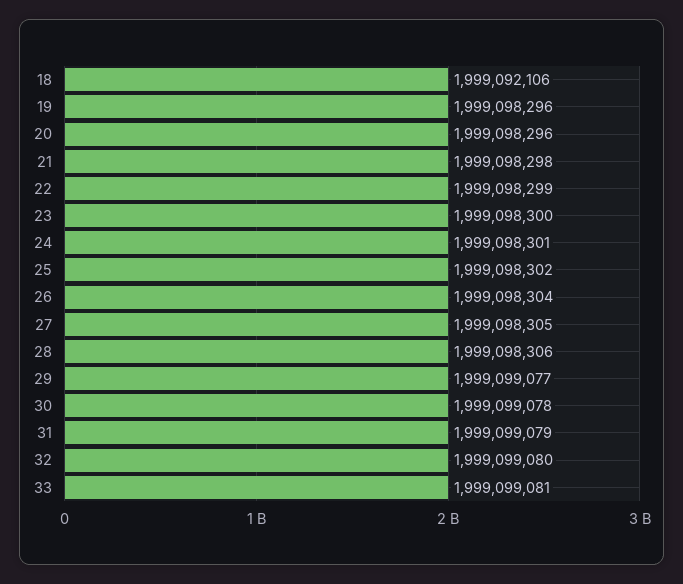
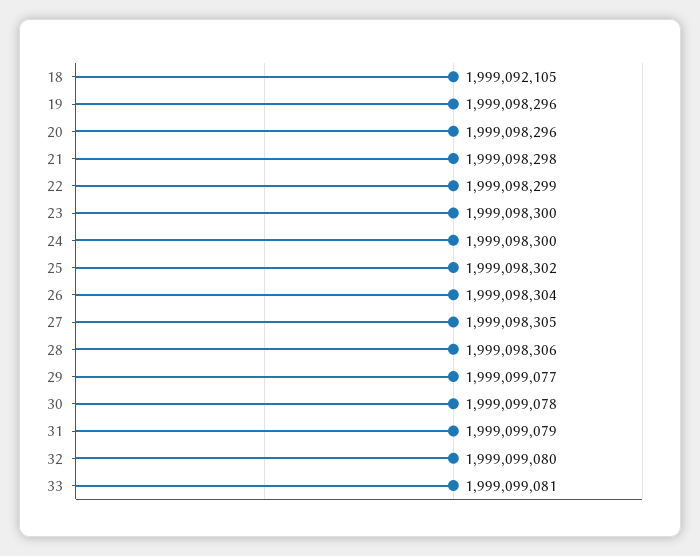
18: 1999092106 -> 1999092105
24: 1999098301 -> 1999098300

